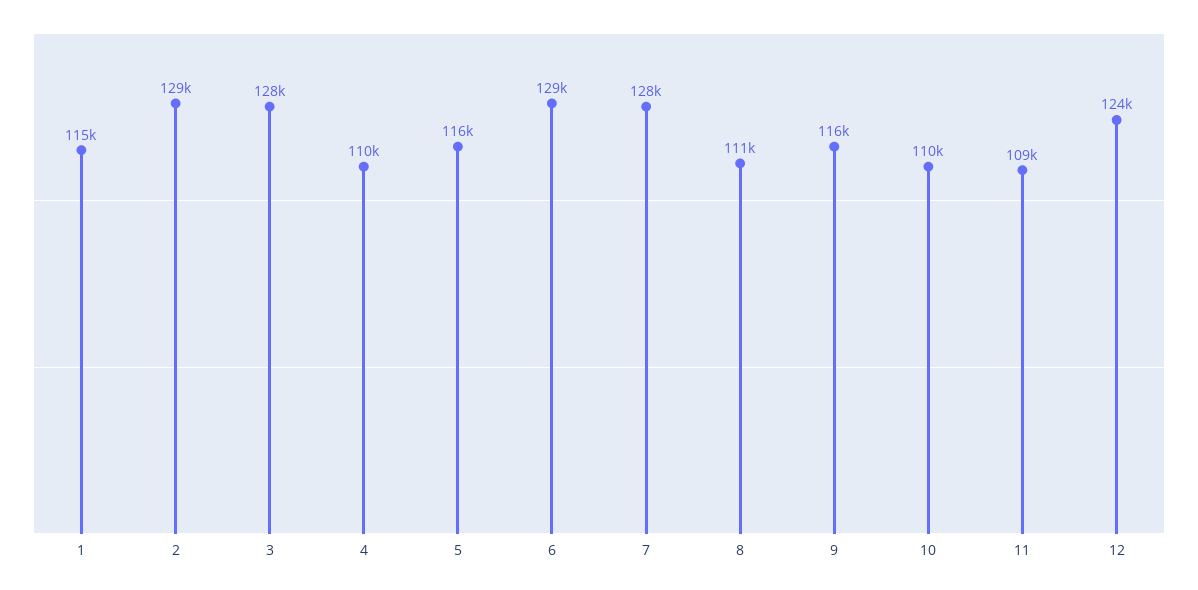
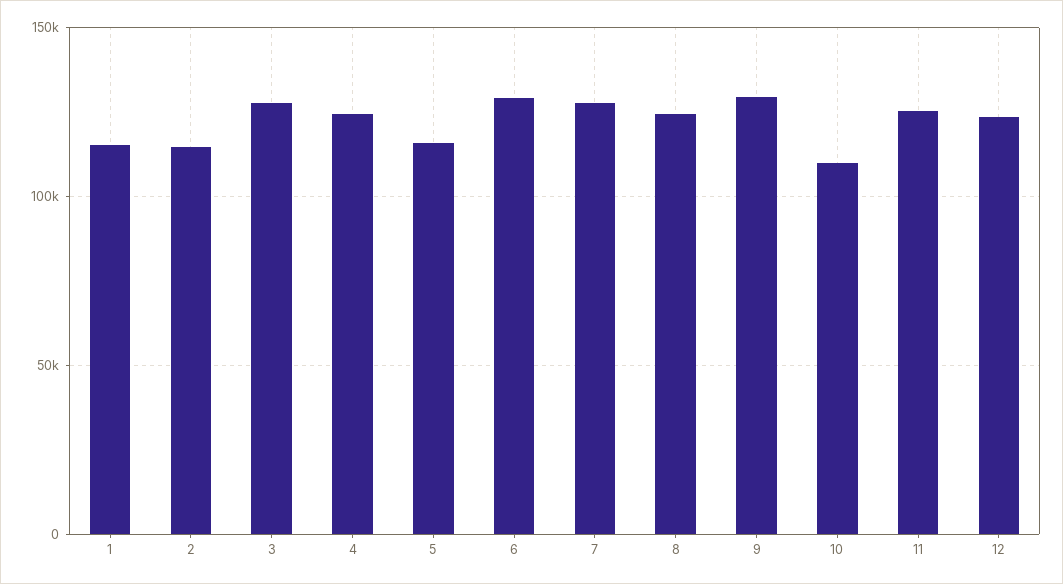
2: 129000 -> 115000
4: 110000 -> 125000
8: 111000 -> 125000
9: 116000 -> 130000
11: 109000 -> 125000

